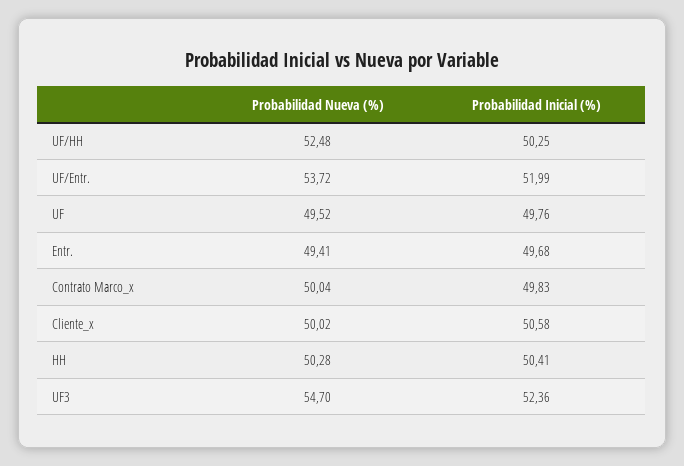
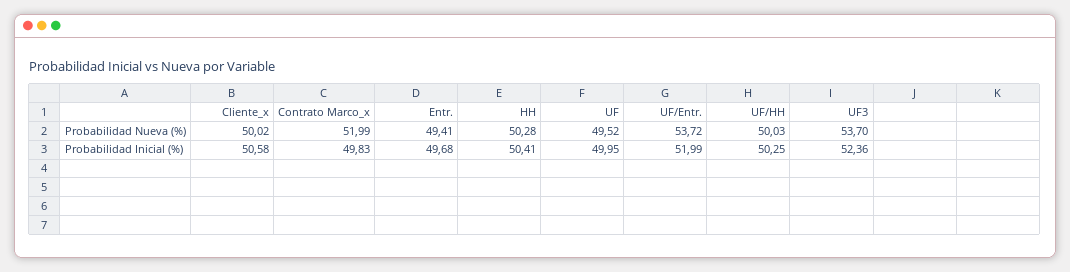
Probabilidad Nueva (%), UF/HH: 52.48 -> 50.03
Probabilidad Inicial (%), UF: 49.76 -> 49.95
Probabilidad Nueva (%), Contrato Marco_x: 50.04 -> 51.99
Probabilidad Nueva (%), UF3: 54.7 -> 53.7

